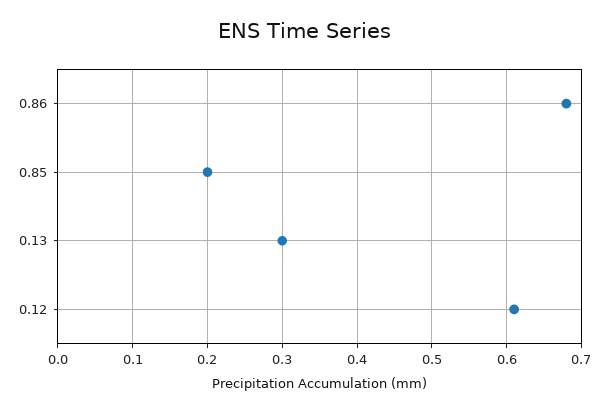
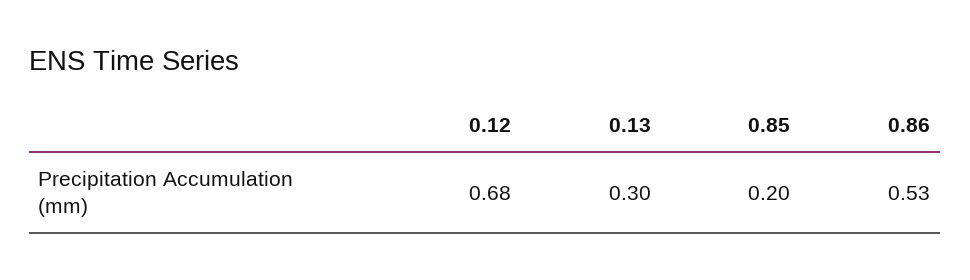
0.86: 0.68 -> 0.53
0.12: 0.61 -> 0.68

